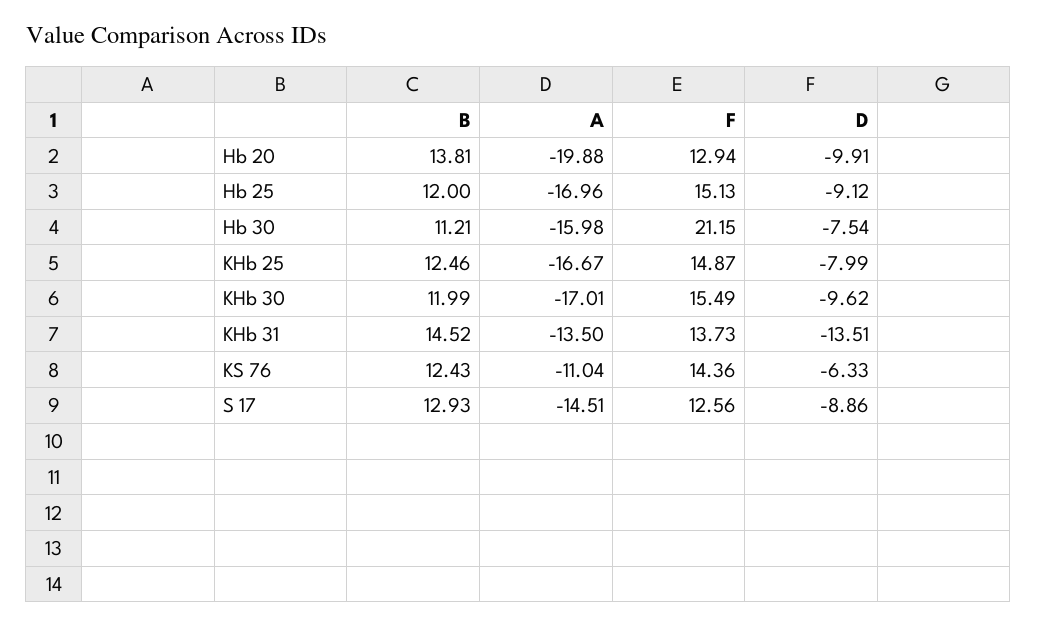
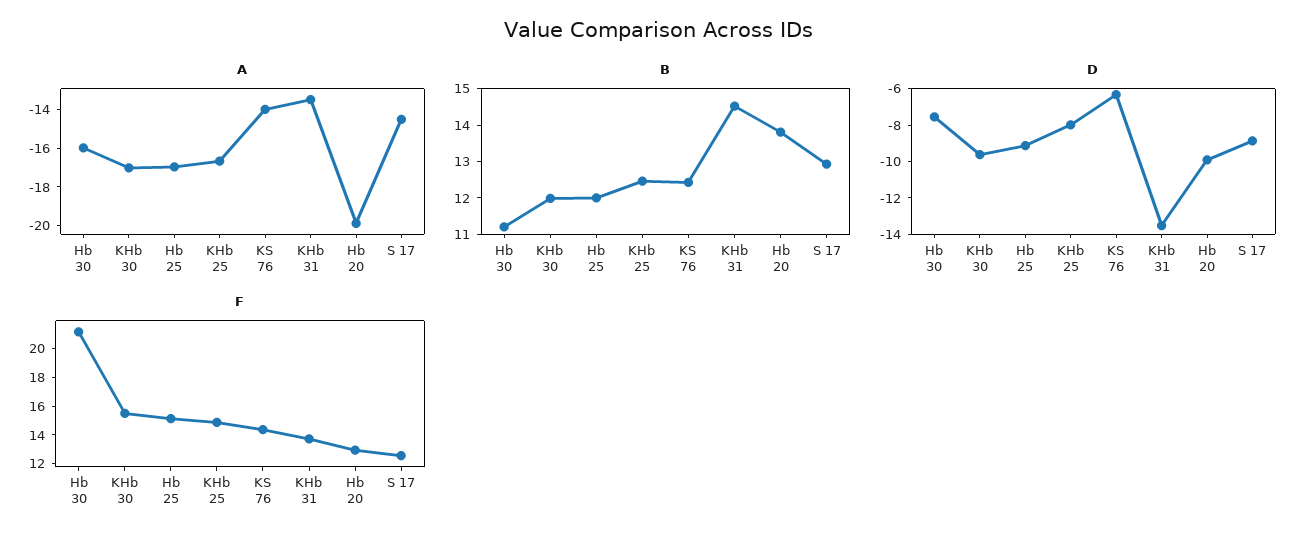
A, KS 76: -11.04 -> -14

